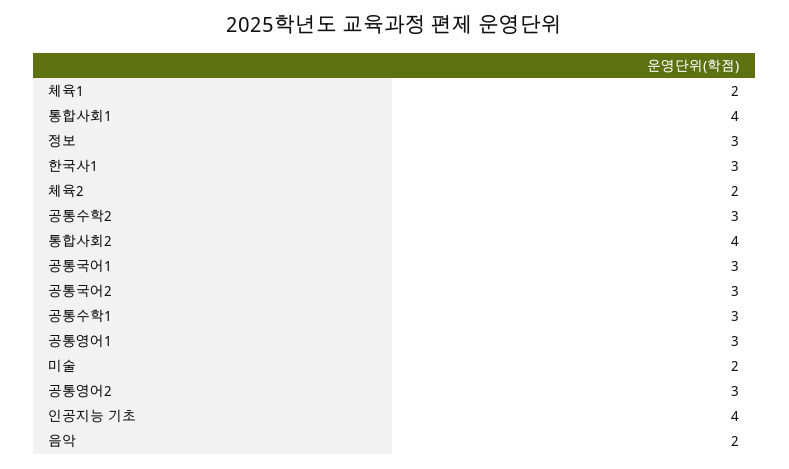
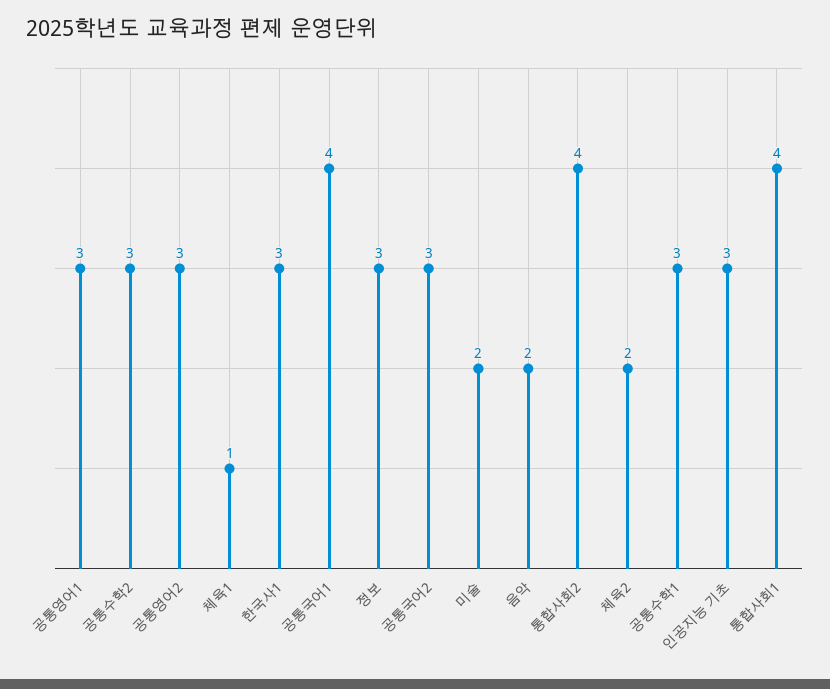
체육1: 2 -> 1
공통국어1: 3 -> 4
인공지능 기초: 4 -> 3

